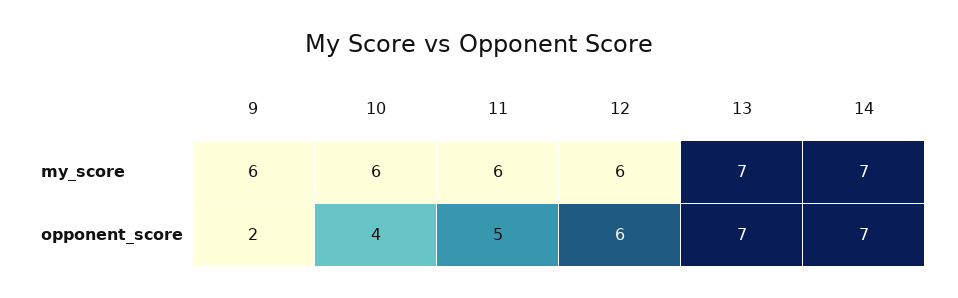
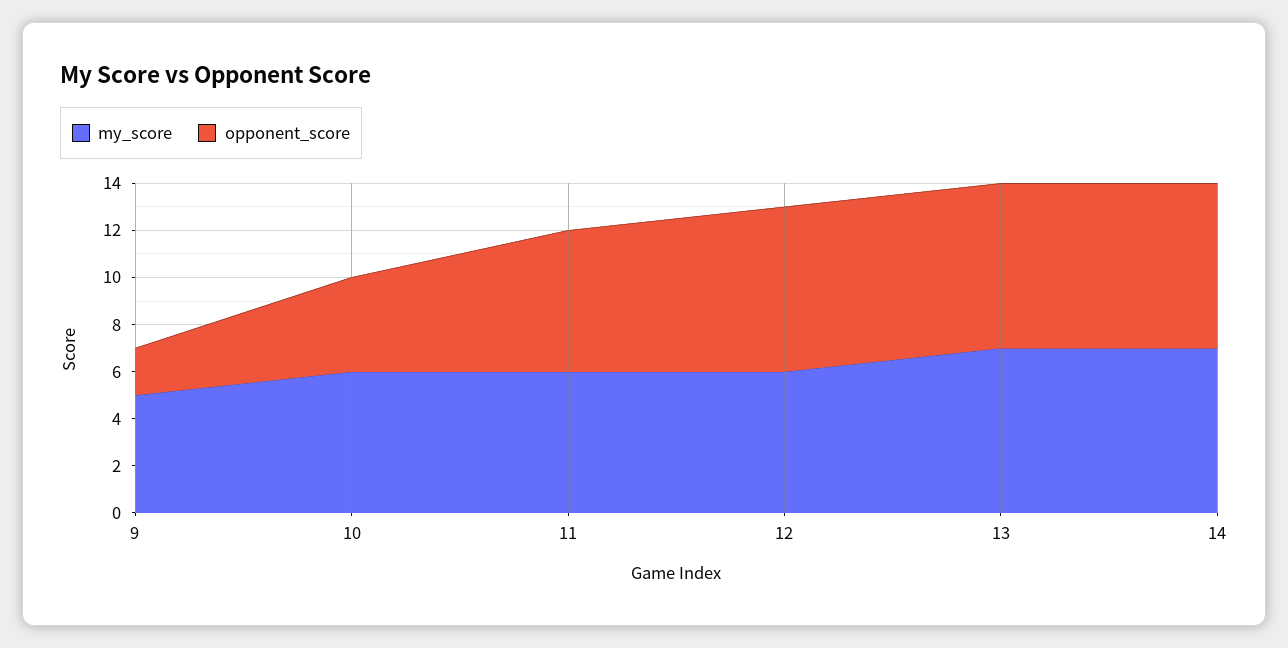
my_score, 9: 6 -> 5
opponent_score, 11: 5 -> 6
opponent_score, 12: 6 -> 7

